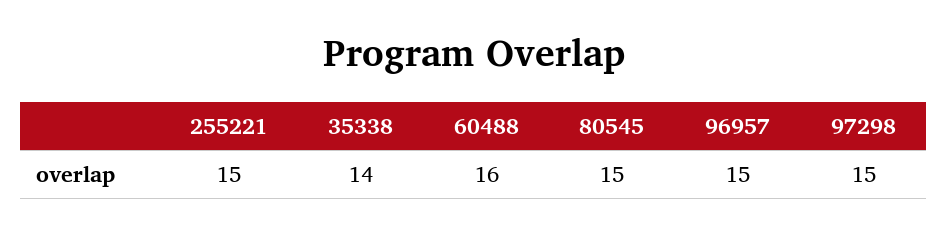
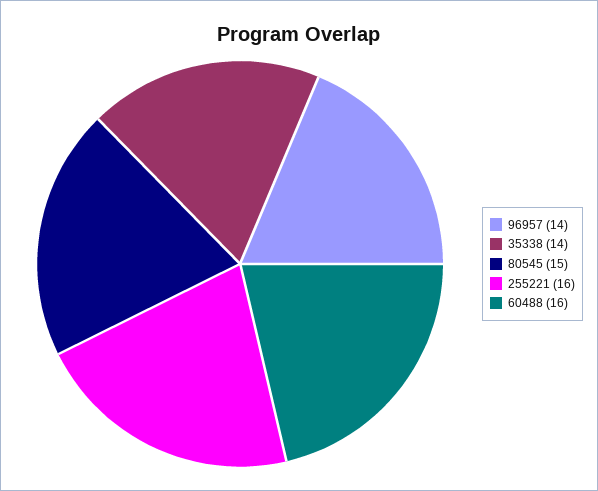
255221: 15 -> 16
96957: 15 -> 14
97298: 15 -> none

